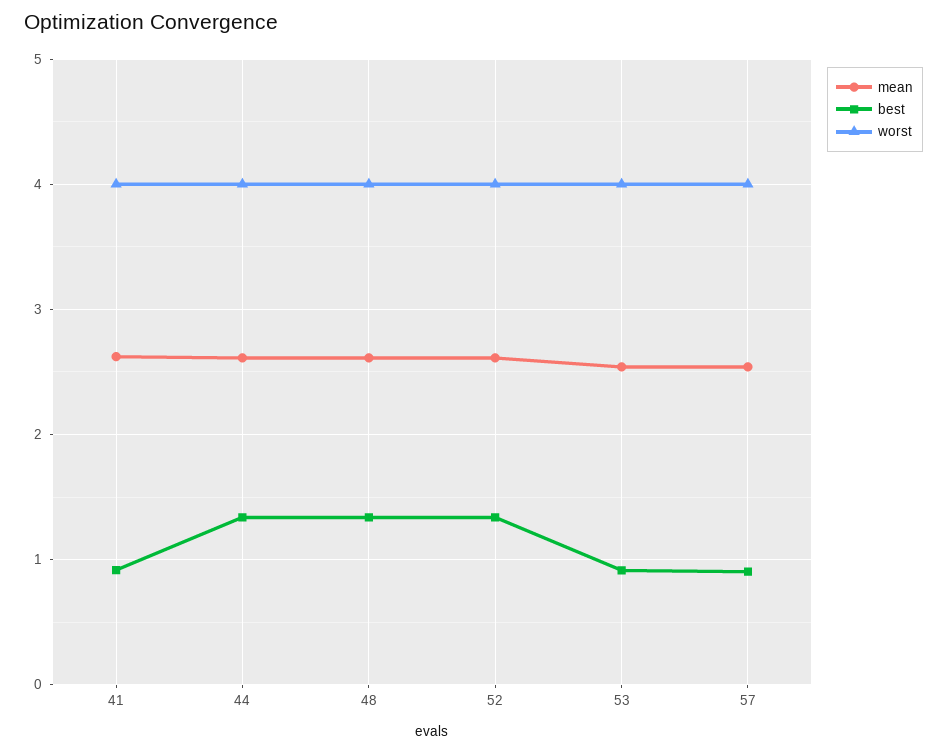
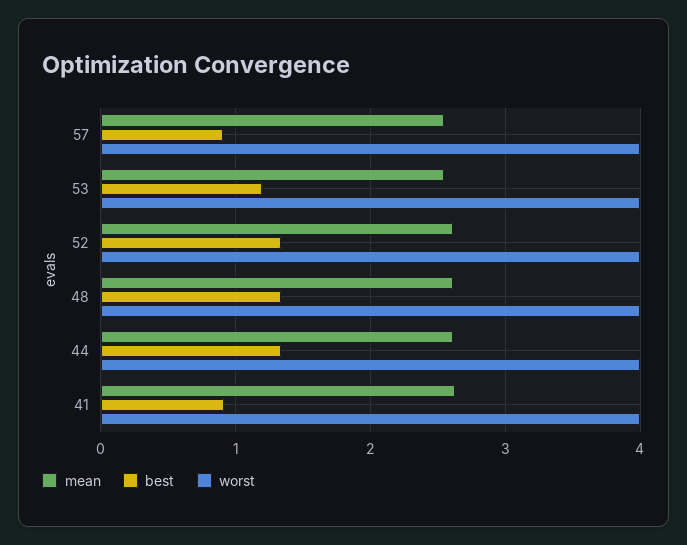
best, 53: 0.9 -> 1.2

